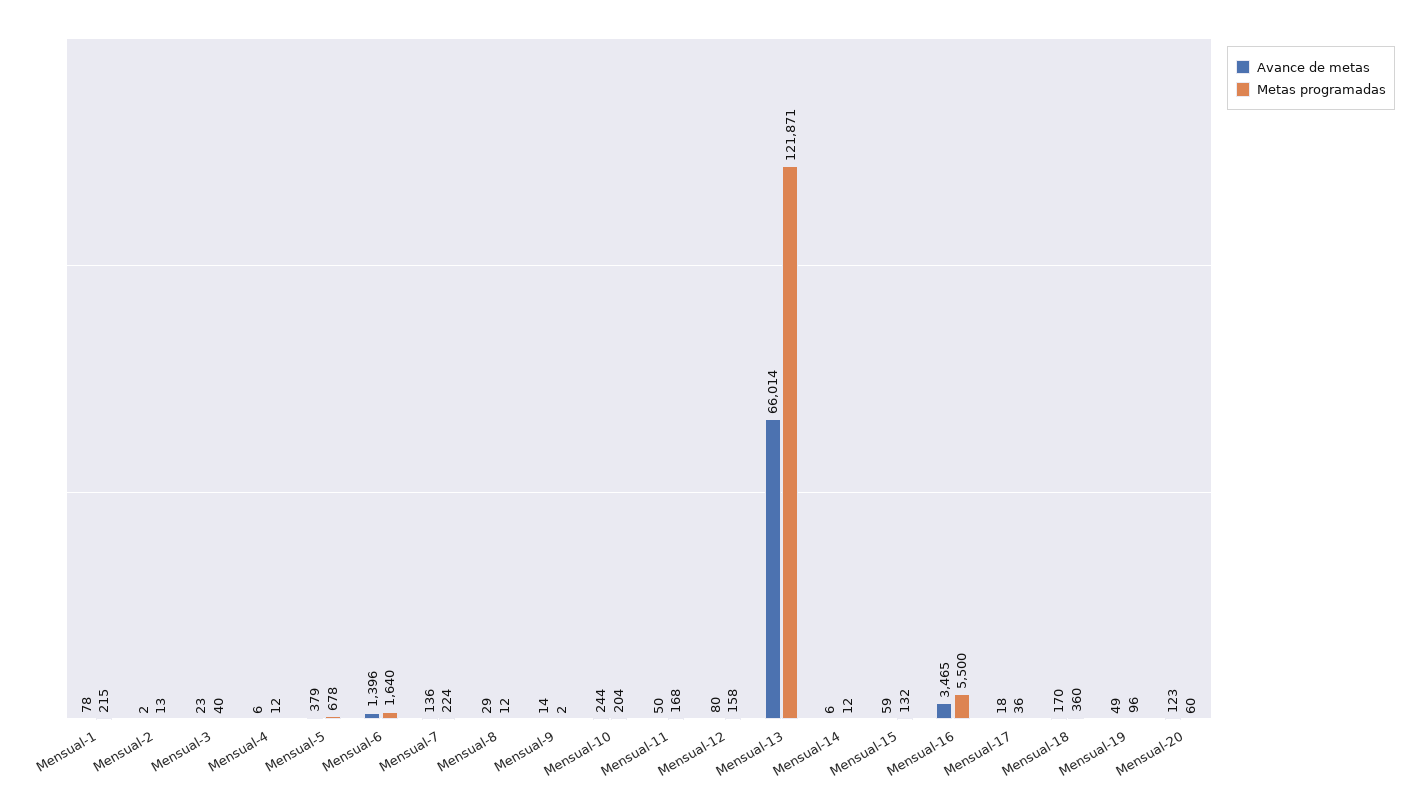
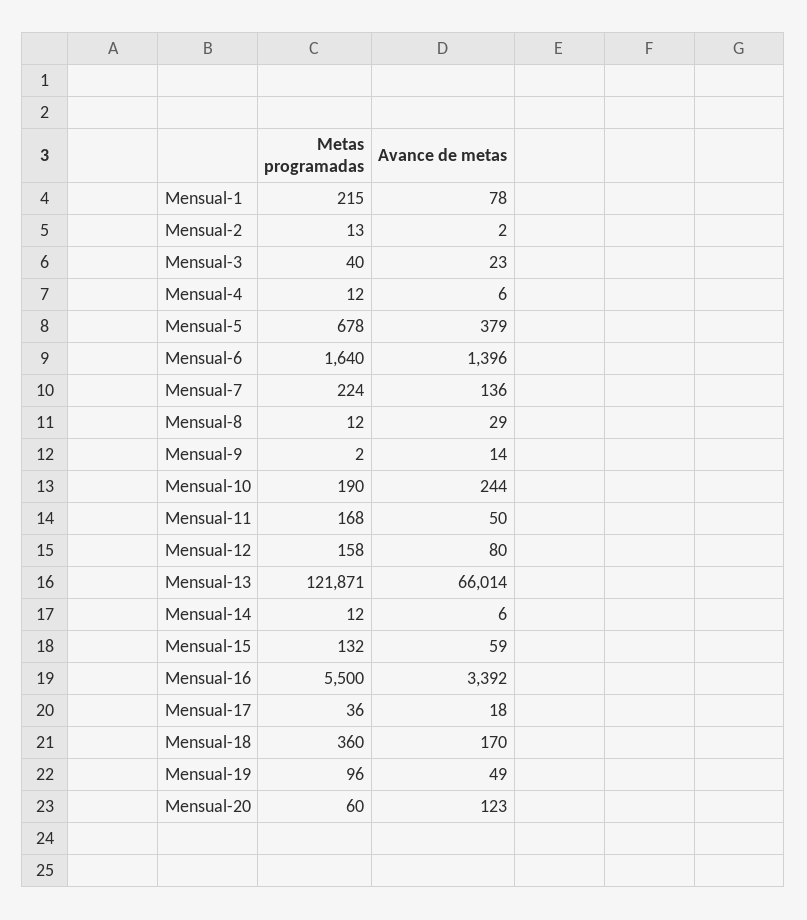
Metas programadas, Mensual-10: 204 -> 190
Avance de metas, Mensual-16: 3465 -> 3392

